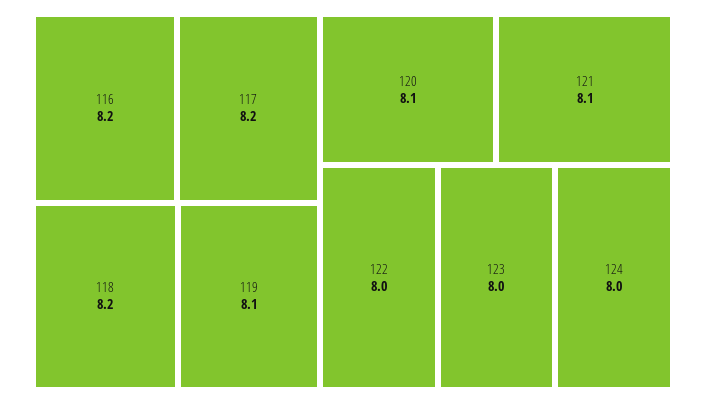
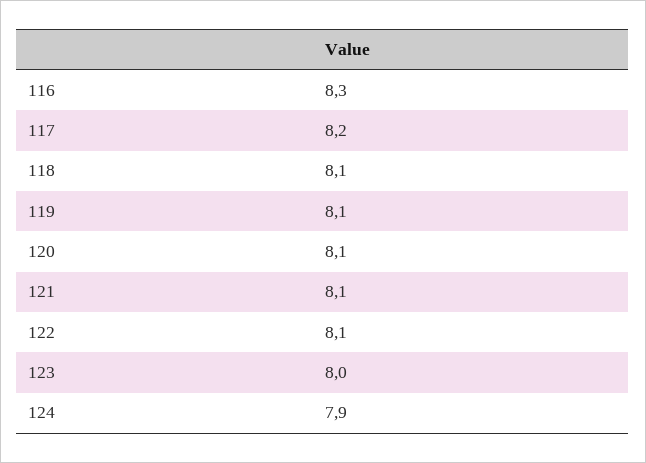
116: 8.2 -> 8.3
118: 8.2 -> 8.1
122: 8 -> 8.1
124: 8 -> 7.9

